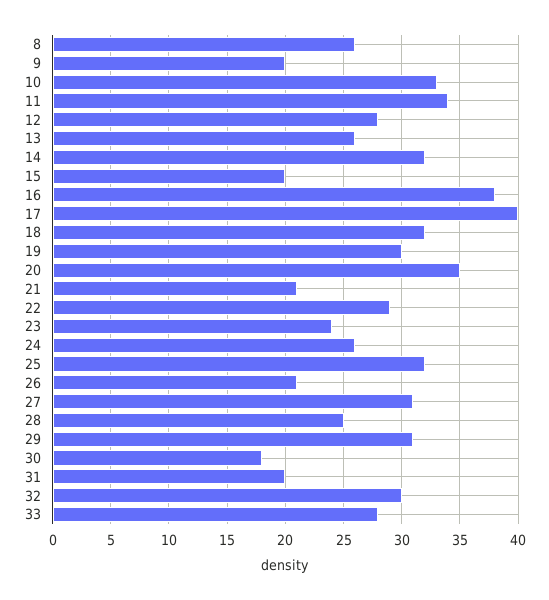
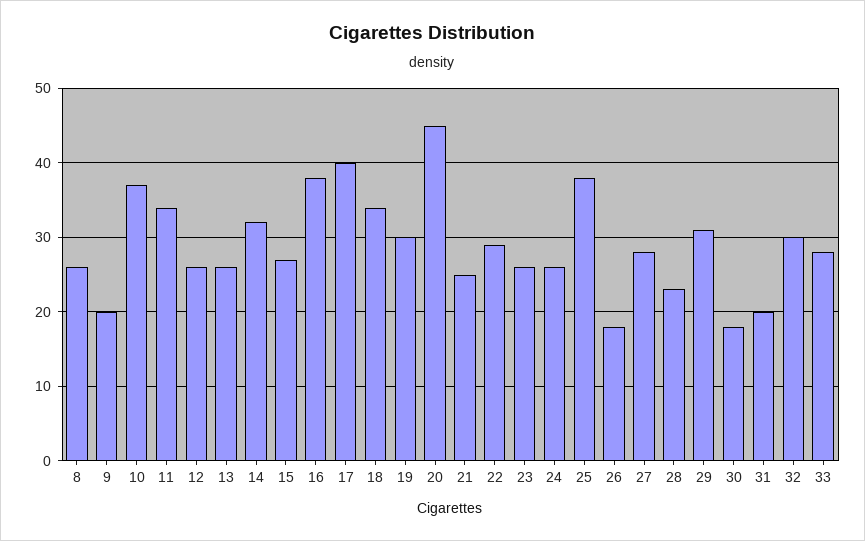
10: 33 -> 37
12: 28 -> 26
15: 20 -> 27
18: 32 -> 34
20: 35 -> 45
21: 21 -> 25
23: 24 -> 26
25: 32 -> 38
26: 21 -> 18
27: 31 -> 28
28: 25 -> 23

